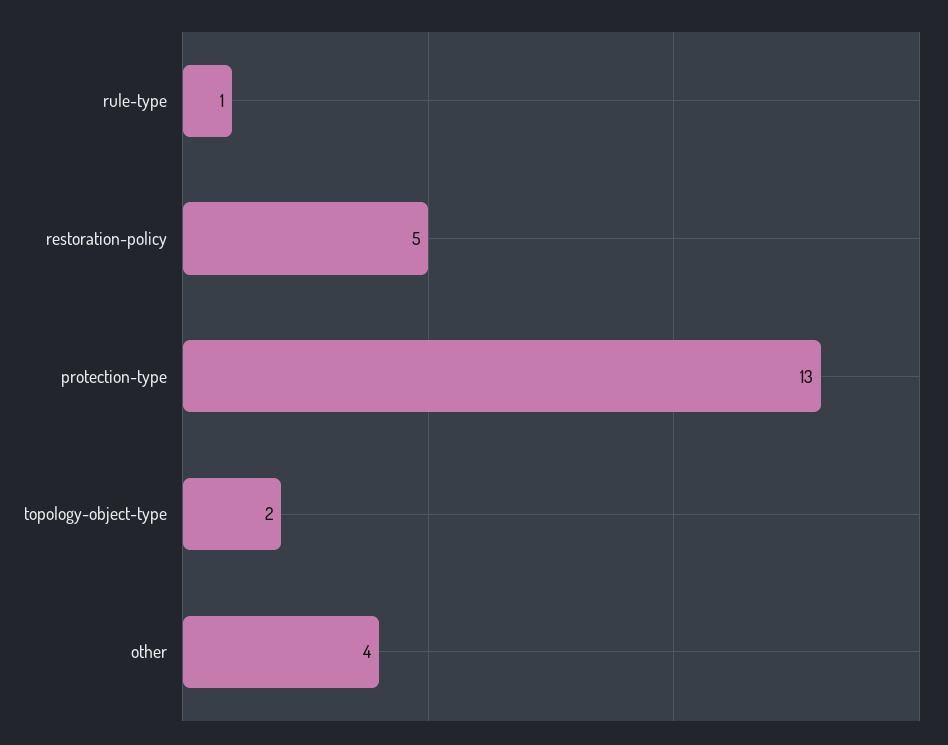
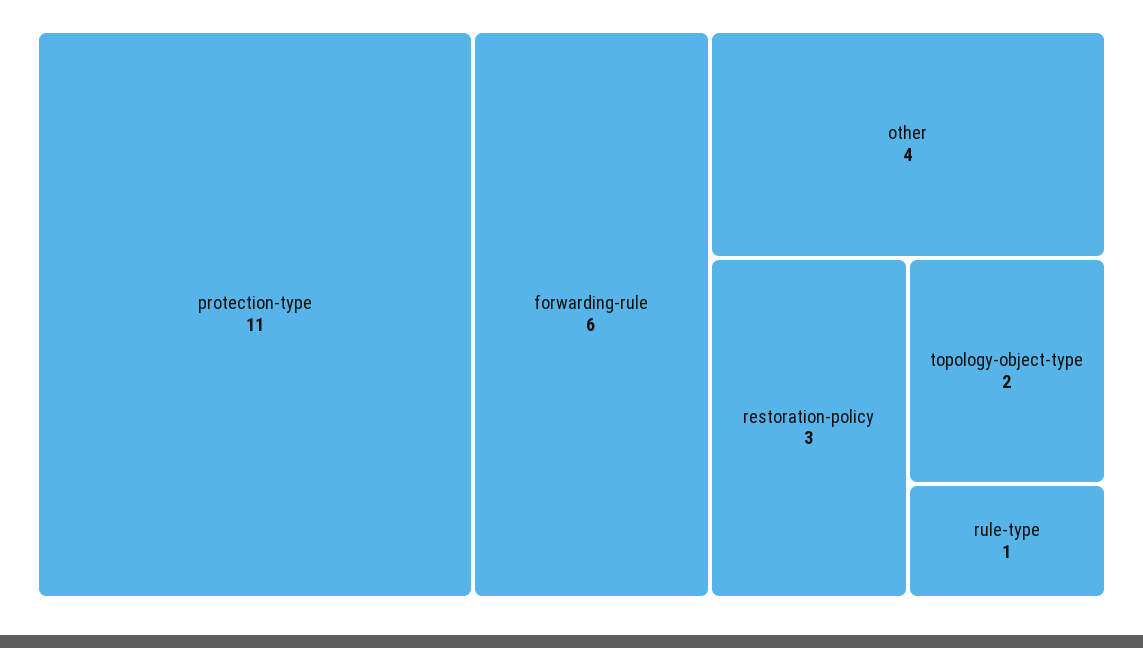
restoration-policy: 5 -> 3
protection-type: 13 -> 11
forwarding-rule: none -> 6

